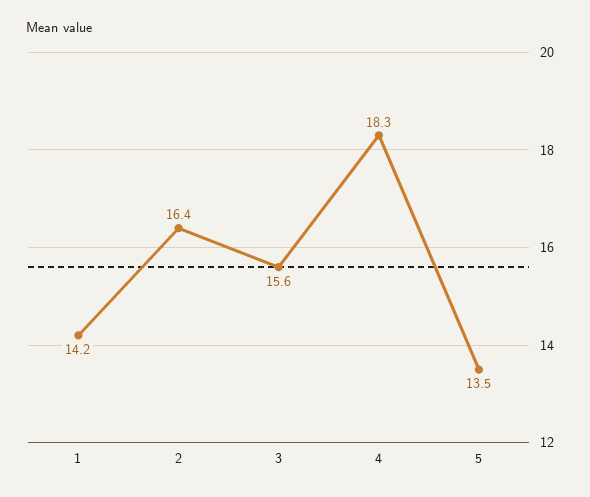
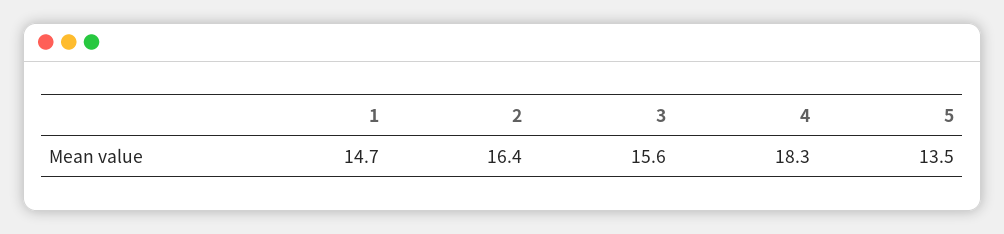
1: 14.2 -> 14.7

